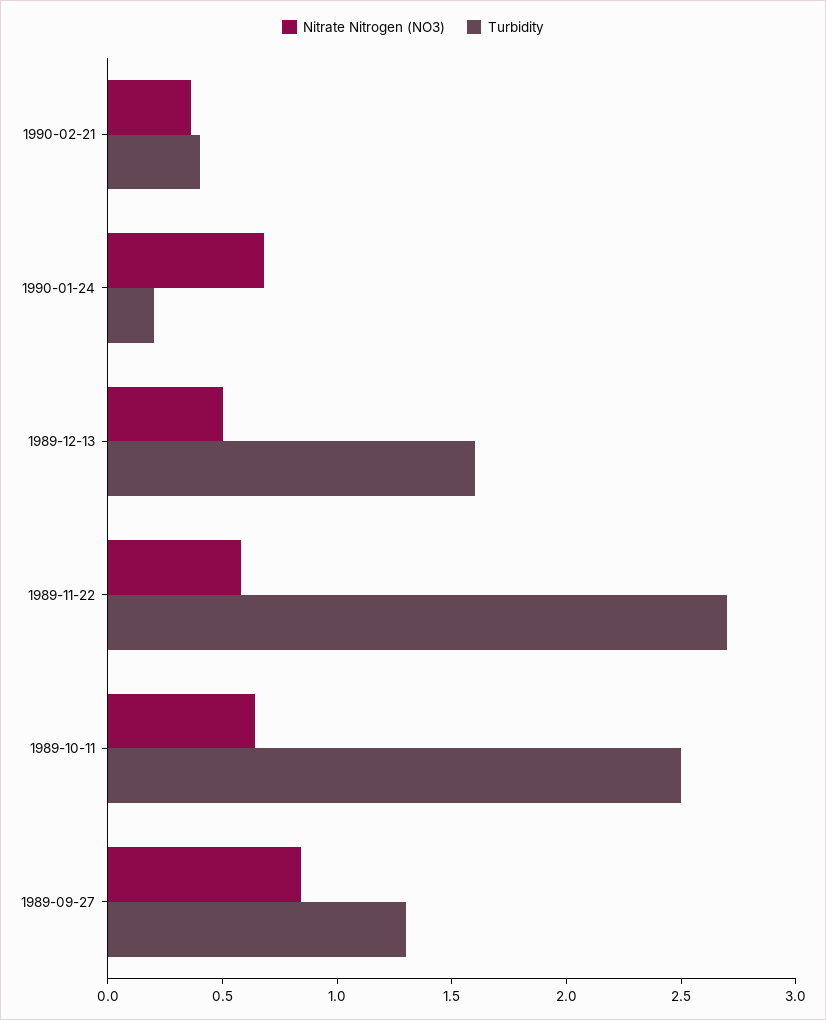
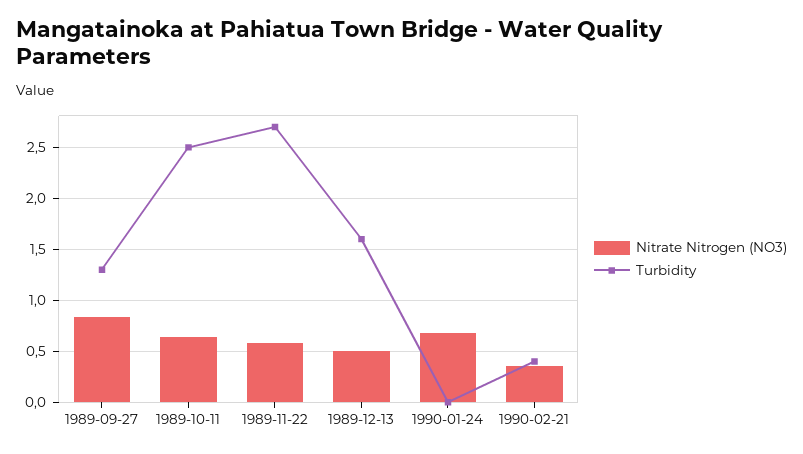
Turbidity, 1990-01-24: 0.2 -> 0

